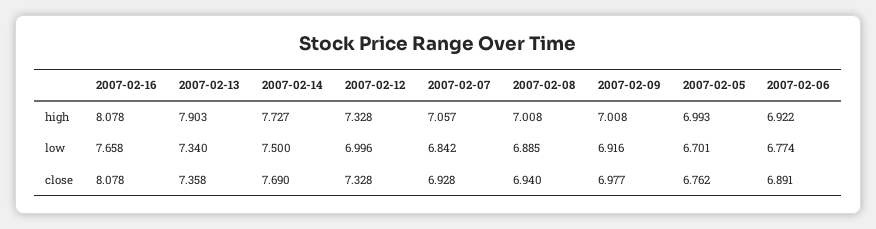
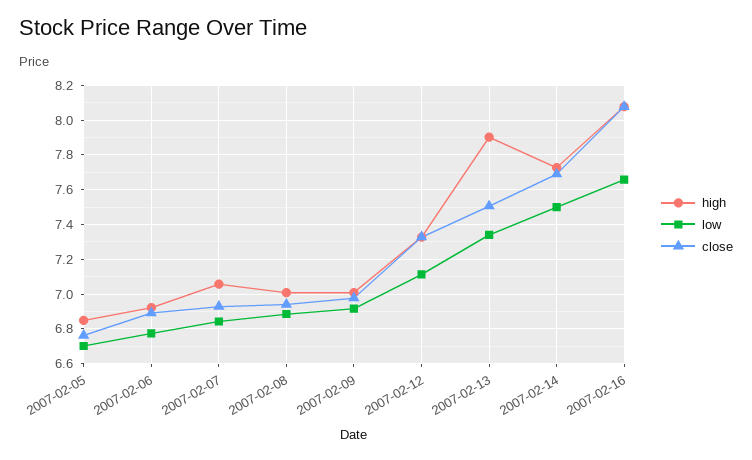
high, 2007-02-05: 6.993 -> 6.85
low, 2007-02-12: 6.996 -> 7.1
close, 2007-02-13: 7.358 -> 7.5

